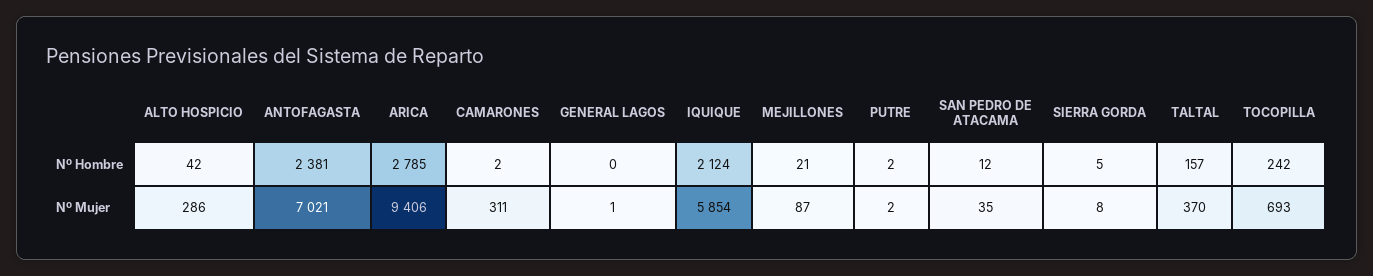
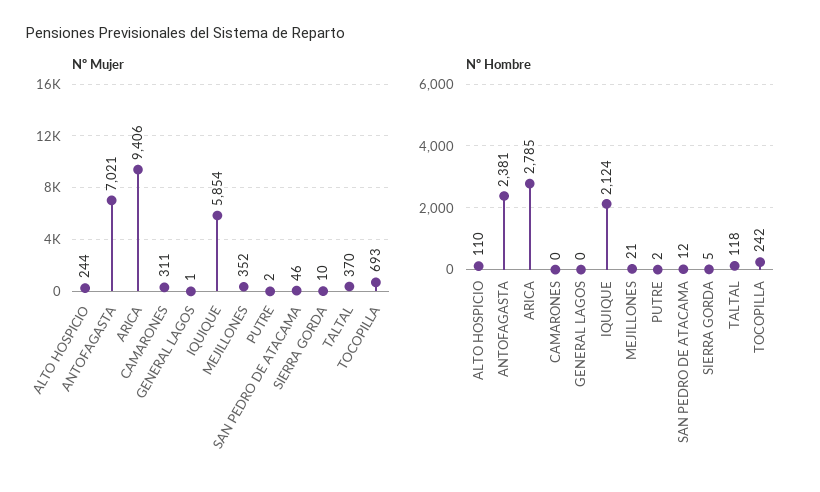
Nº Hombre, ALTO HOSPICIO: 42 -> 110
Nº Hombre, CAMARONES: 2 -> 0
Nº Hombre, TALTAL: 157 -> 118
Nº Mujer, ALTO HOSPICIO: 286 -> 244
Nº Mujer, MEJILLONES: 87 -> 352
Nº Mujer, SAN PEDRO DE ATACAMA: 35 -> 46
Nº Mujer, SIERRA GORDA: 8 -> 10

